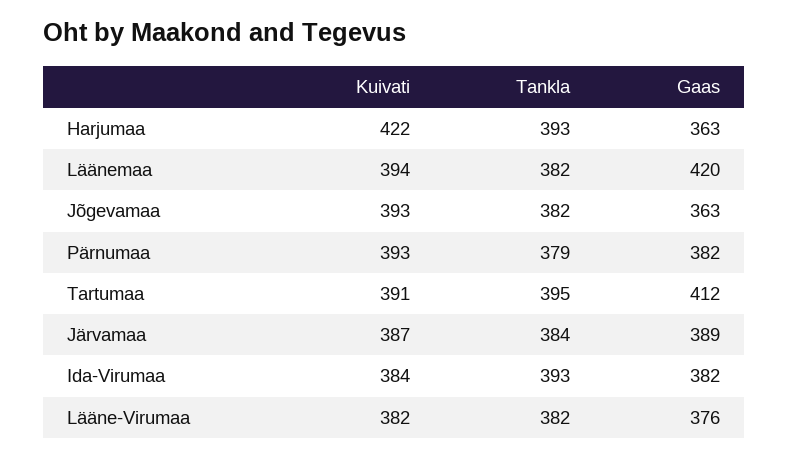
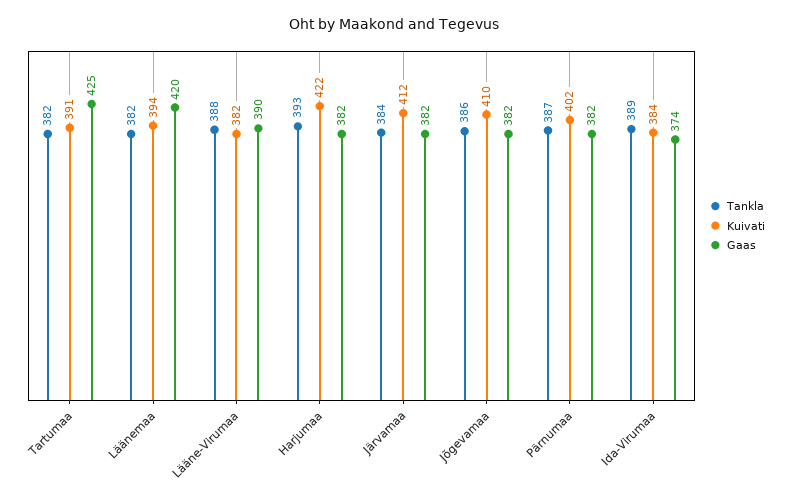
Gaas, Harjumaa: 363 -> 382
Kuivati, Jõgevamaa: 393 -> 410
Tankla, Jõgevamaa: 382 -> 386
Gaas, Jõgevamaa: 363 -> 382
Kuivati, Pärnumaa: 393 -> 402
Tankla, Pärnumaa: 379 -> 387
Tankla, Tartumaa: 395 -> 382
Gaas, Tartumaa: 412 -> 425
Kuivati, Järvamaa: 387 -> 412
Gaas, Järvamaa: 389 -> 382
Tankla, Ida-Virumaa: 393 -> 389
Gaas, Ida-Virumaa: 382 -> 374
Tankla, Lääne-Virumaa: 382 -> 388
Gaas, Lääne-Virumaa: 376 -> 390

